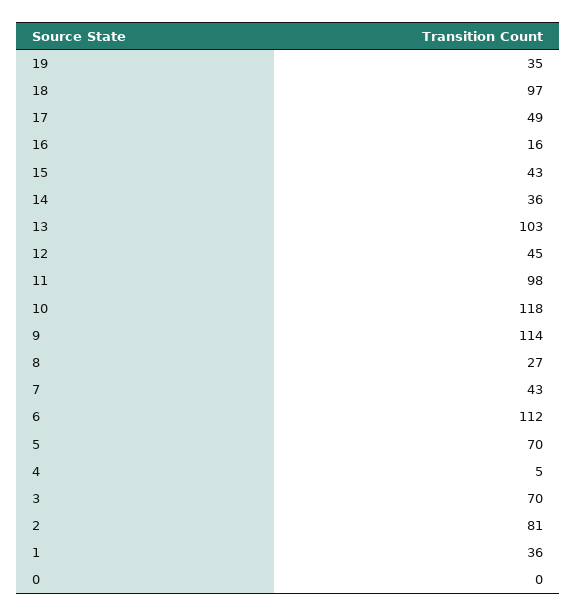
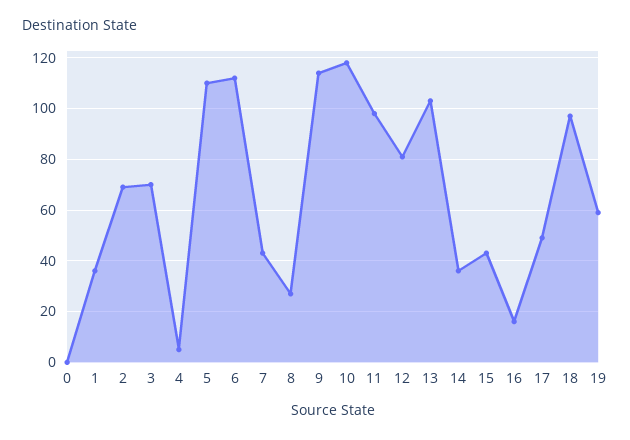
19: 35 -> 60
12: 45 -> 80
5: 70 -> 110
2: 81 -> 70

